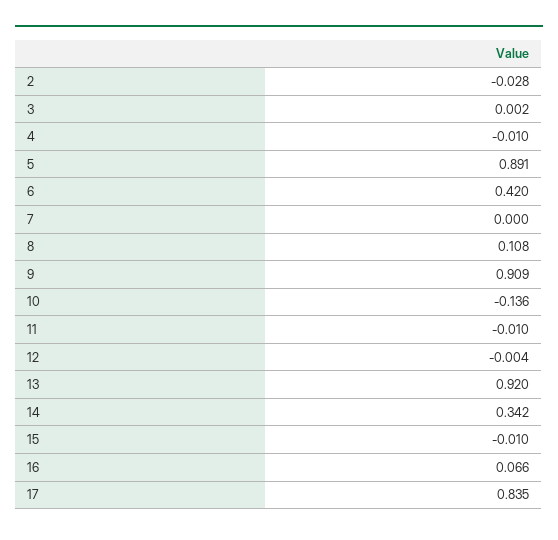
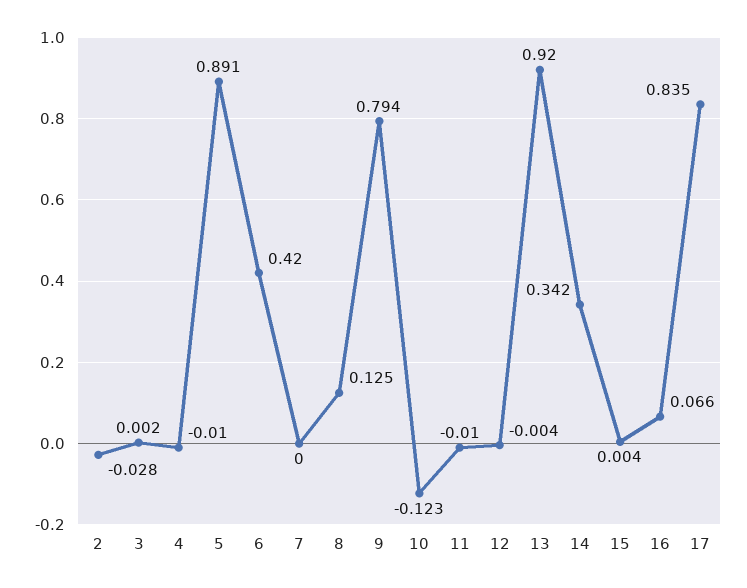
8: 0.108 -> 0.125
9: 0.909 -> 0.794
10: -0.136 -> -0.123
15: -0.01 -> 0.004

